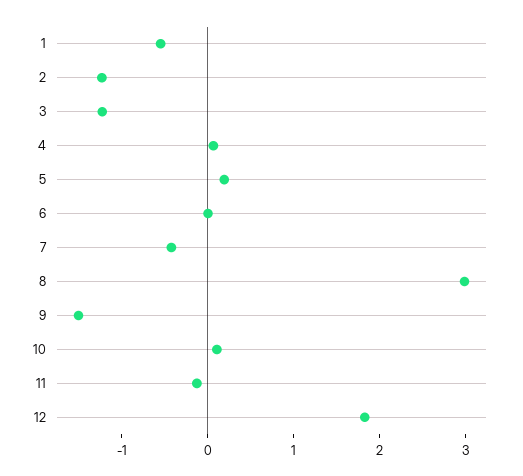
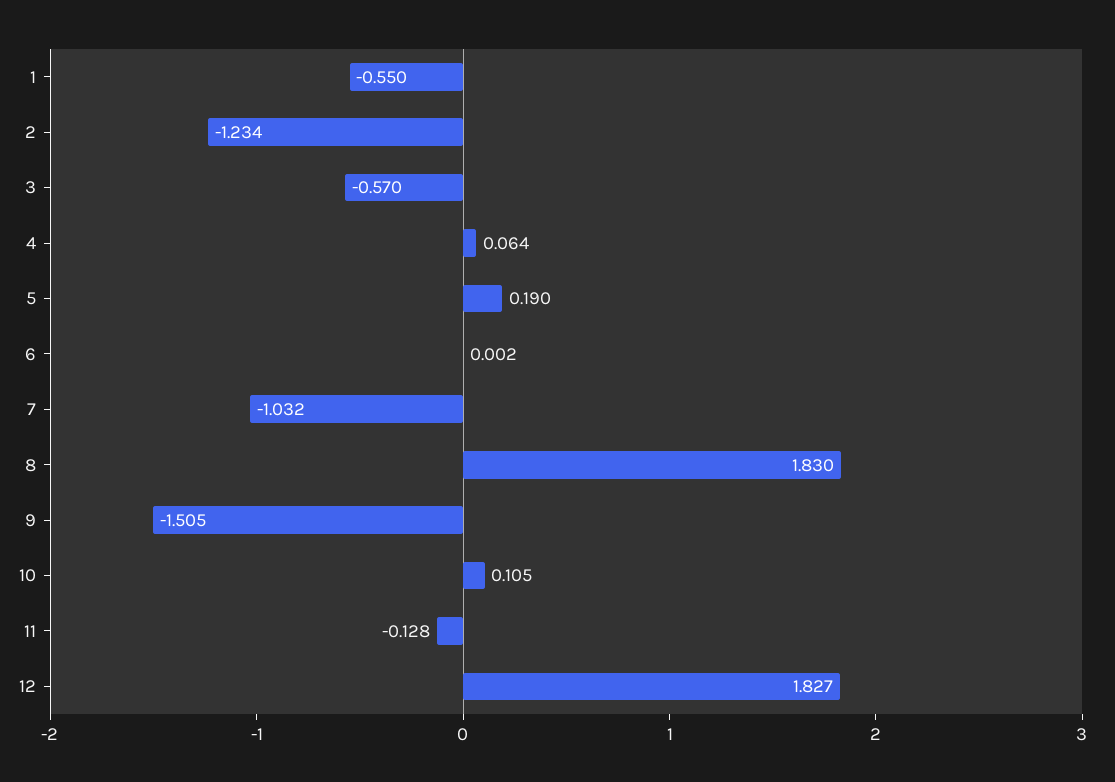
3: -1.2 -> -0.57
7: -0.4 -> -1.032
8: 3 -> 1.83

